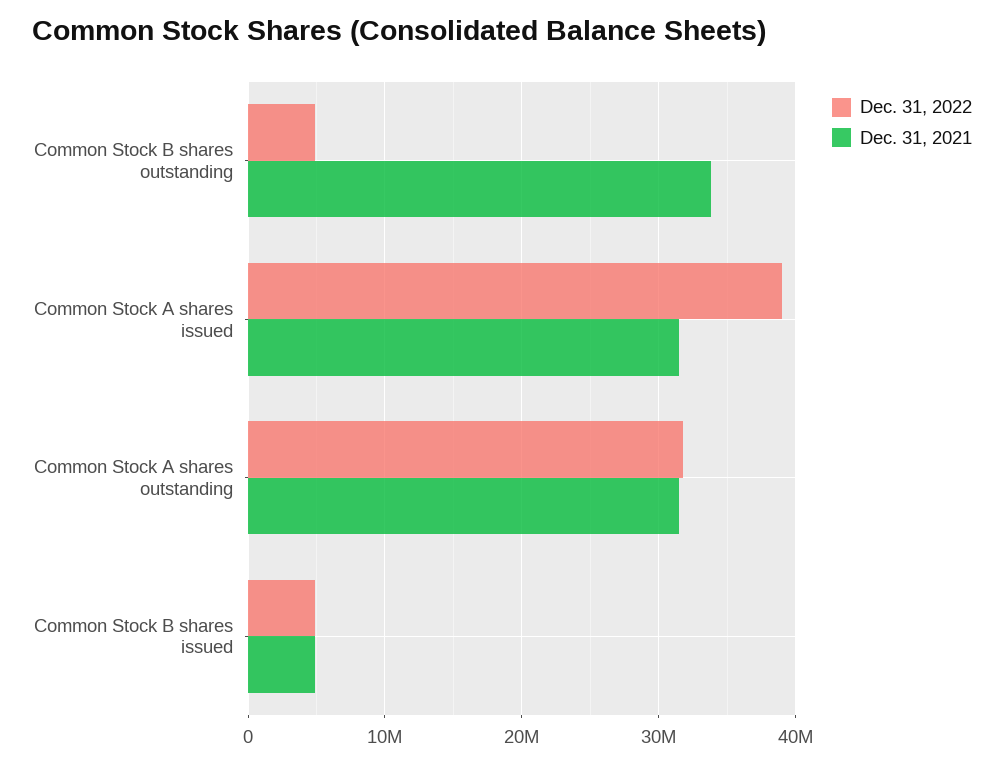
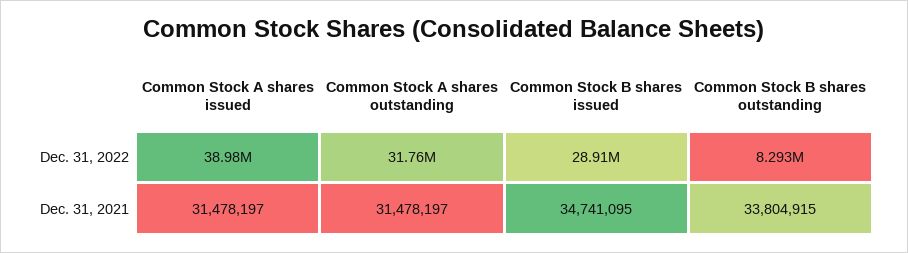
Dec. 31, 2022, Common Stock B shares outstanding: 5000000 -> 8293000
Dec. 31, 2022, Common Stock B shares issued: 5000000 -> 28910000
Dec. 31, 2021, Common Stock B shares issued: 5000000 -> 34741095

